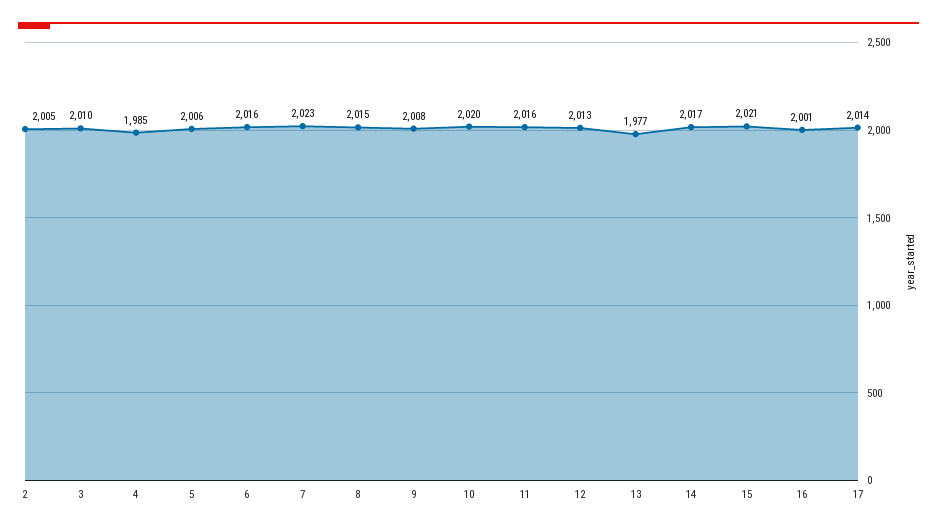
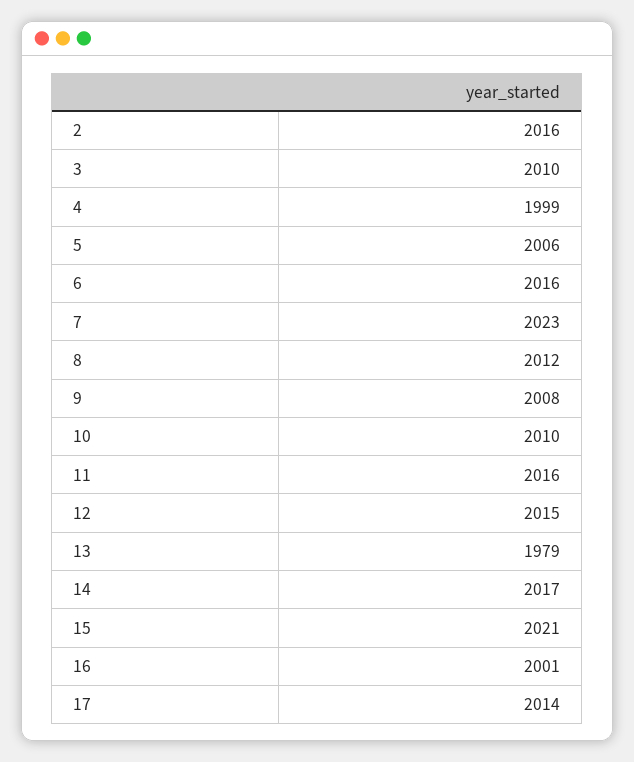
2: 2005 -> 2016
4: 1985 -> 1999
8: 2015 -> 2012
10: 2020 -> 2010
12: 2013 -> 2015
13: 1977 -> 1979

